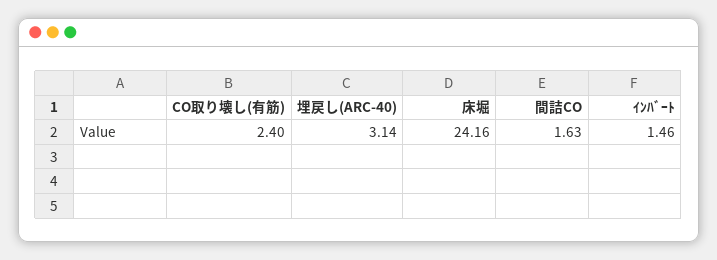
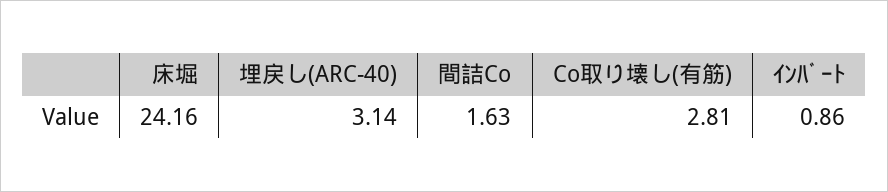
CO取り壊し(有筋): 2.4 -> 2.81
ｲﾝﾊﾞｰﾄ: 1.46 -> 0.86

